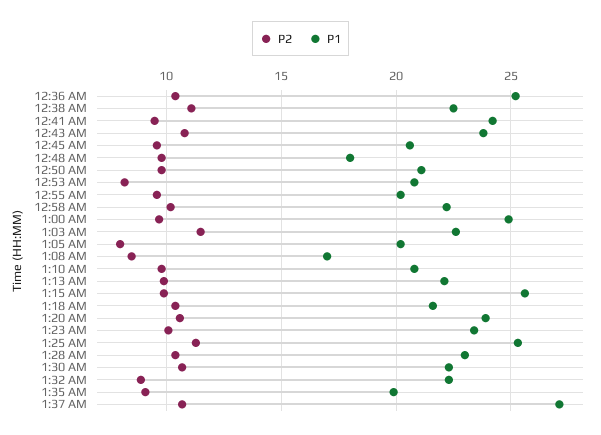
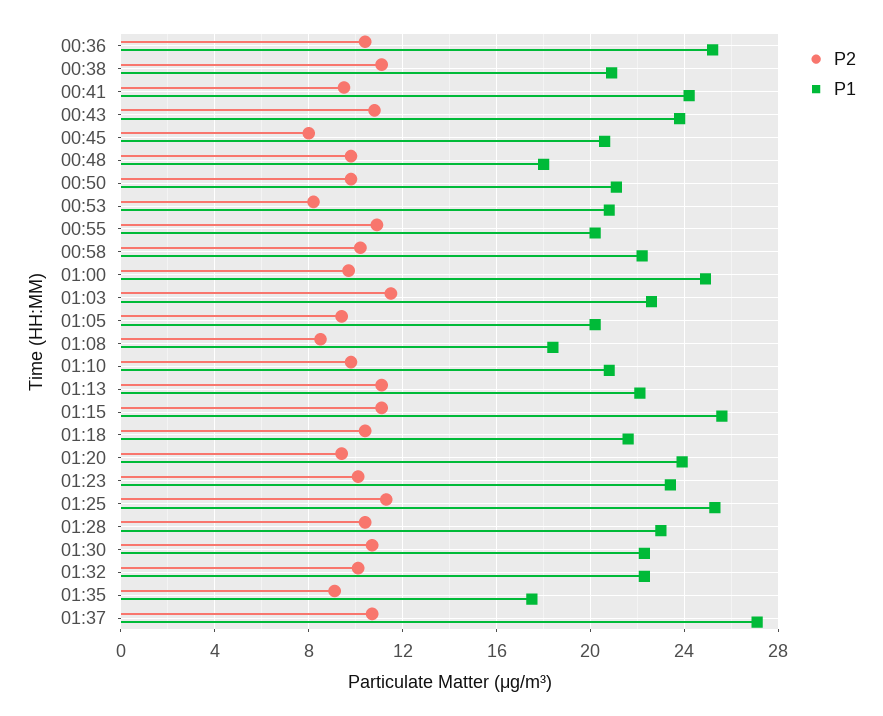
P1, 12:38 AM: 22.5 -> 21
P2, 12:45 AM: 9.5 -> 8
P2, 12:55 AM: 9.5 -> 11
P2, 1:05 AM: 8 -> 9.5
P1, 1:08 AM: 17 -> 18.5
P2, 1:13 AM: 10 -> 11
P2, 1:15 AM: 10 -> 11
P2, 1:20 AM: 10.5 -> 9.5
P2, 1:32 AM: 9 -> 10
P1, 1:35 AM: 20 -> 17.5

